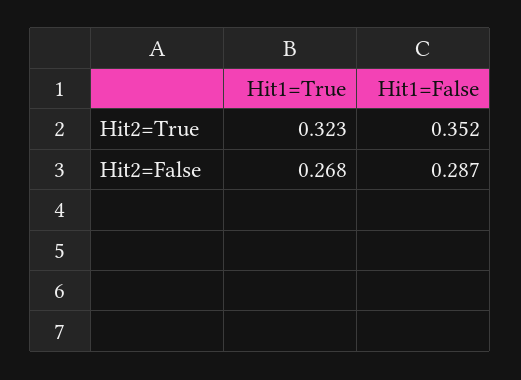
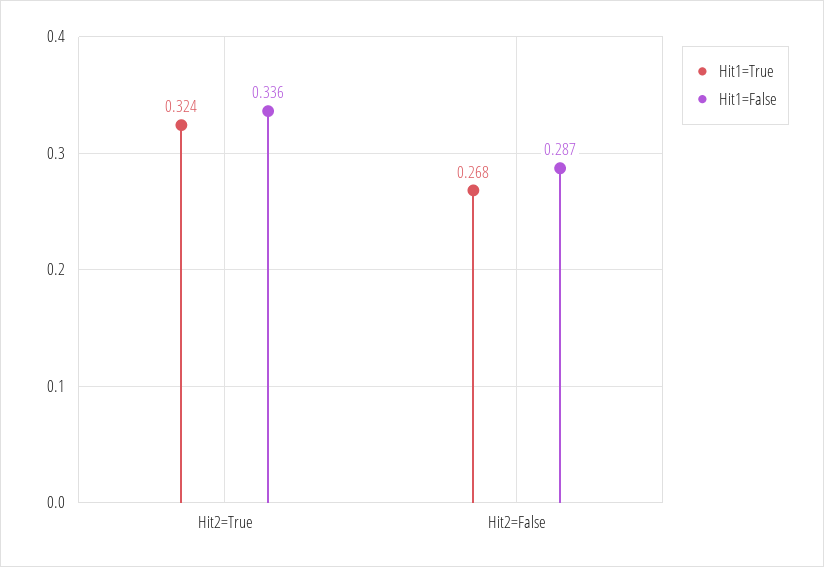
Hit1=True, Hit2=True: 0.323 -> 0.324
Hit1=False, Hit2=True: 0.352 -> 0.336

